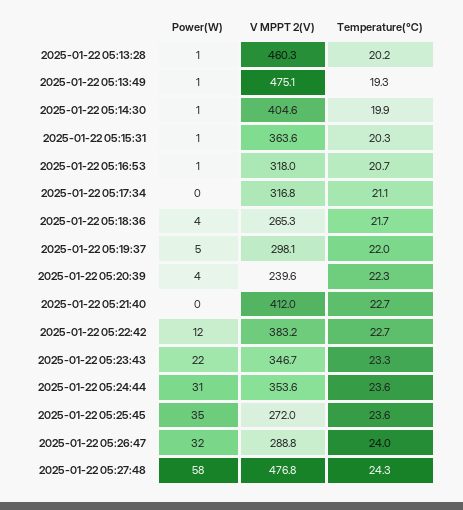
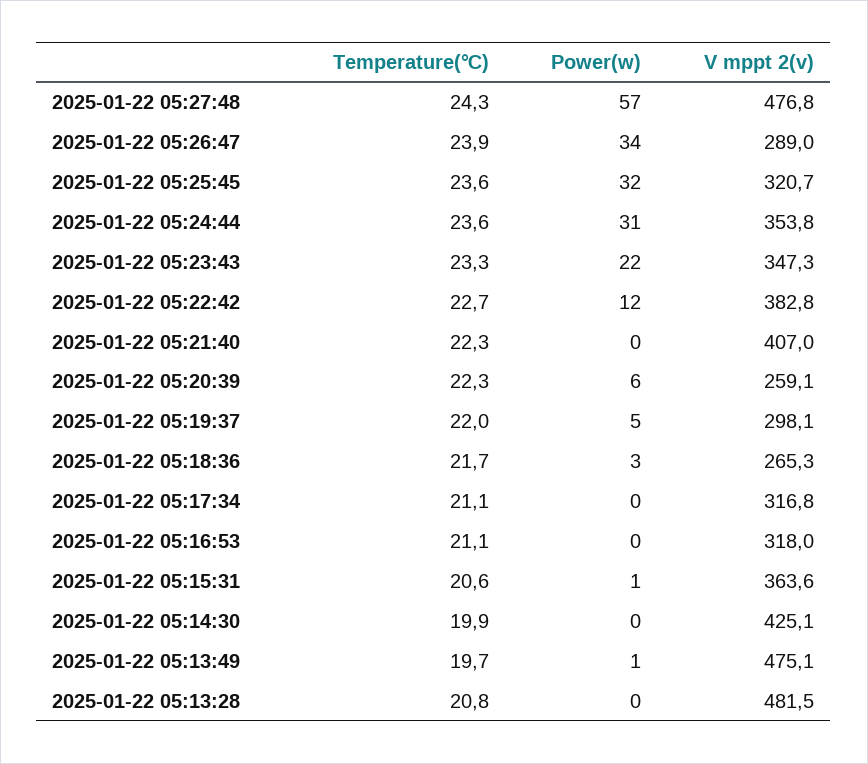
Power(W), 2025-01-22 05:13:28: 1 -> 0
V MPPT 2(V), 2025-01-22 05:13:28: 460.3 -> 481.5
Temperature(℃), 2025-01-22 05:13:28: 20.2 -> 20.8
Temperature(℃), 2025-01-22 05:13:49: 19.3 -> 19.7
Power(W), 2025-01-22 05:14:30: 1 -> 0
V MPPT 2(V), 2025-01-22 05:14:30: 404.6 -> 425.1
Temperature(℃), 2025-01-22 05:15:31: 20.3 -> 20.6
Power(W), 2025-01-22 05:16:53: 1 -> 0
Temperature(℃), 2025-01-22 05:16:53: 20.7 -> 21.1
Power(W), 2025-01-22 05:18:36: 4 -> 3
Power(W), 2025-01-22 05:20:39: 4 -> 6
V MPPT 2(V), 2025-01-22 05:20:39: 239.6 -> 259.1
V MPPT 2(V), 2025-01-22 05:21:40: 412 -> 407
Temperature(℃), 2025-01-22 05:21:40: 22.7 -> 22.3
V MPPT 2(V), 2025-01-22 05:22:42: 383.2 -> 382.8
V MPPT 2(V), 2025-01-22 05:23:43: 346.7 -> 347.3
V MPPT 2(V), 2025-01-22 05:24:44: 353.6 -> 353.8
Power(W), 2025-01-22 05:25:45: 35 -> 32
V MPPT 2(V), 2025-01-22 05:25:45: 272 -> 320.7
Power(W), 2025-01-22 05:26:47: 32 -> 34
V MPPT 2(V), 2025-01-22 05:26:47: 288.8 -> 289
Temperature(℃), 2025-01-22 05:26:47: 24 -> 23.9
Power(W), 2025-01-22 05:27:48: 58 -> 57

